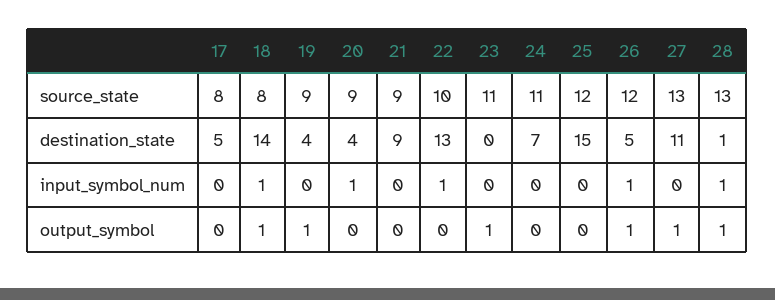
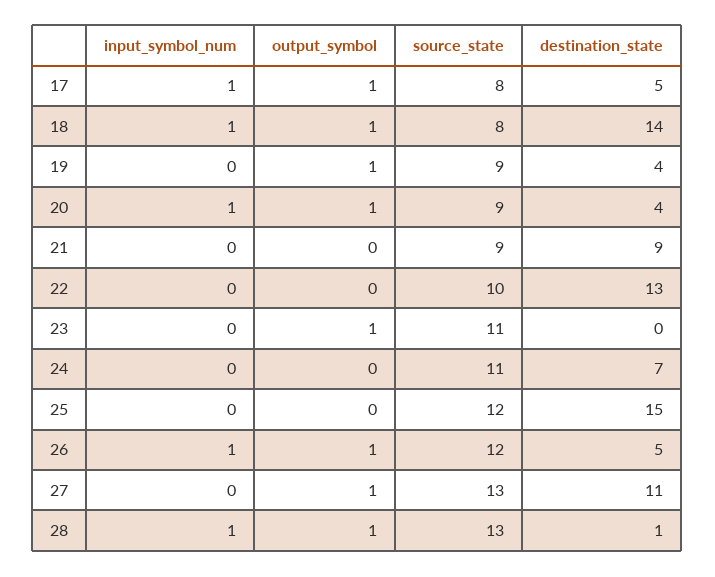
17, input_symbol_num: 0 -> 1
22, input_symbol_num: 1 -> 0
17, output_symbol: 0 -> 1
20, output_symbol: 0 -> 1

